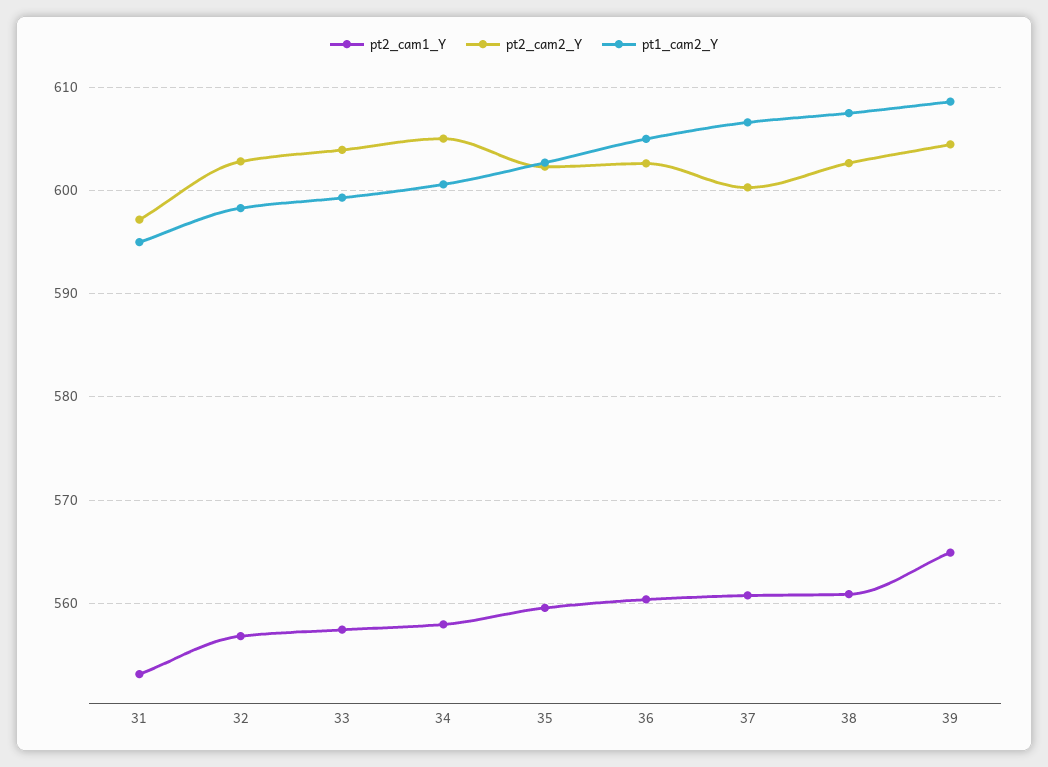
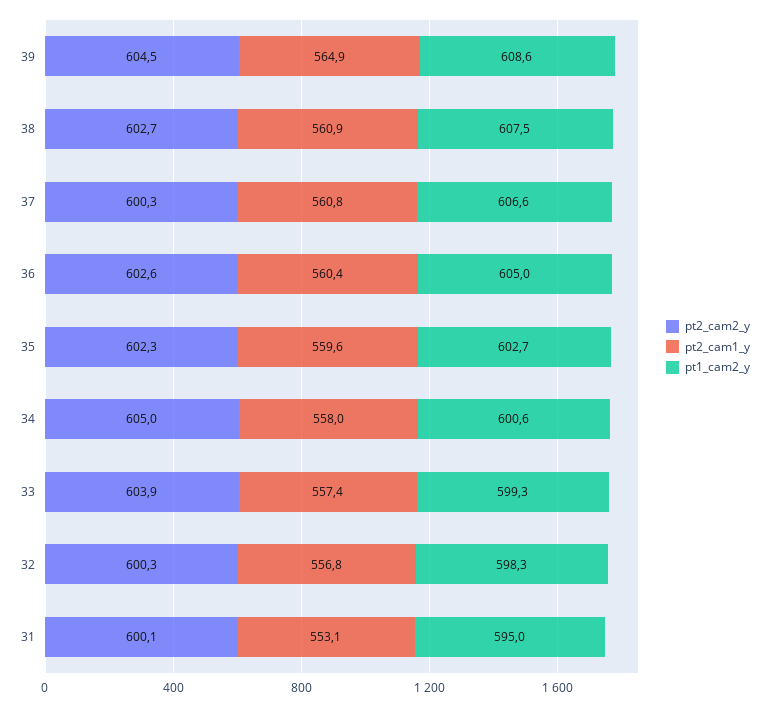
pt2_cam2_Y, 31: 597 -> 600.1
pt2_cam2_Y, 32: 603 -> 600.3

